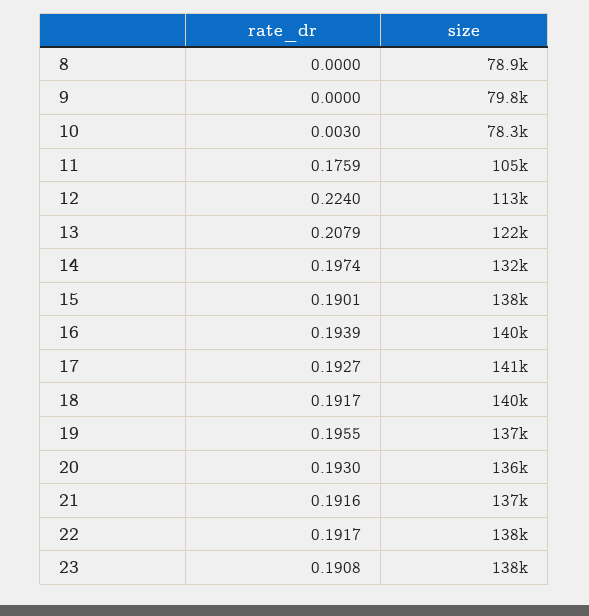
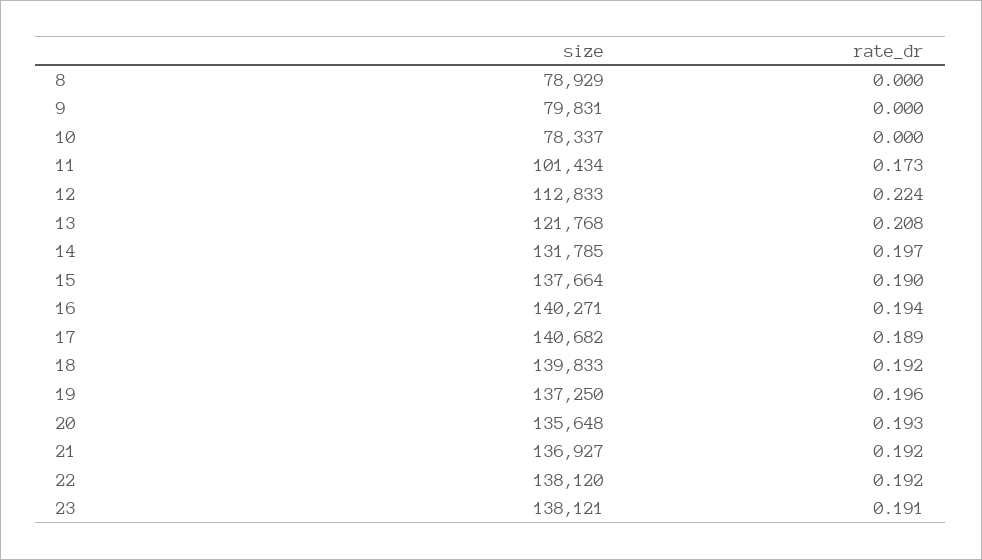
rate_dr, 10: 0.003 -> 0
rate_dr, 11: 0.1759 -> 0.173
size, 11: 105000 -> 101434
rate_dr, 17: 0.1927 -> 0.189

